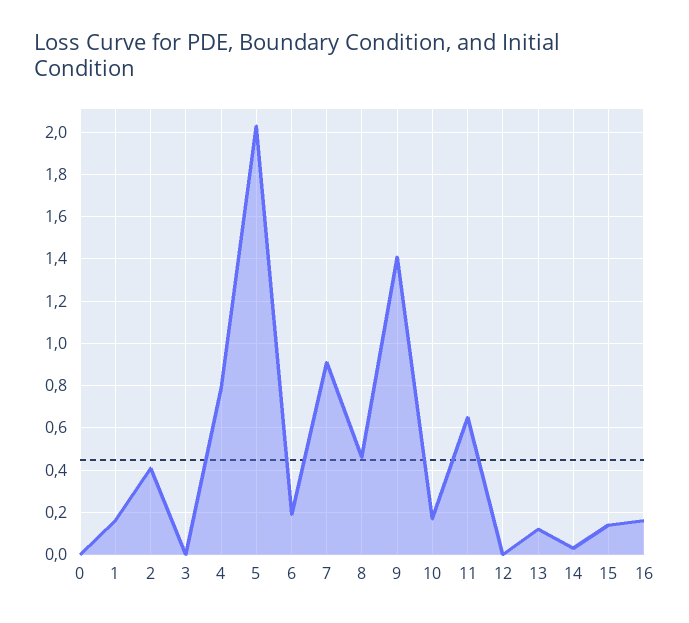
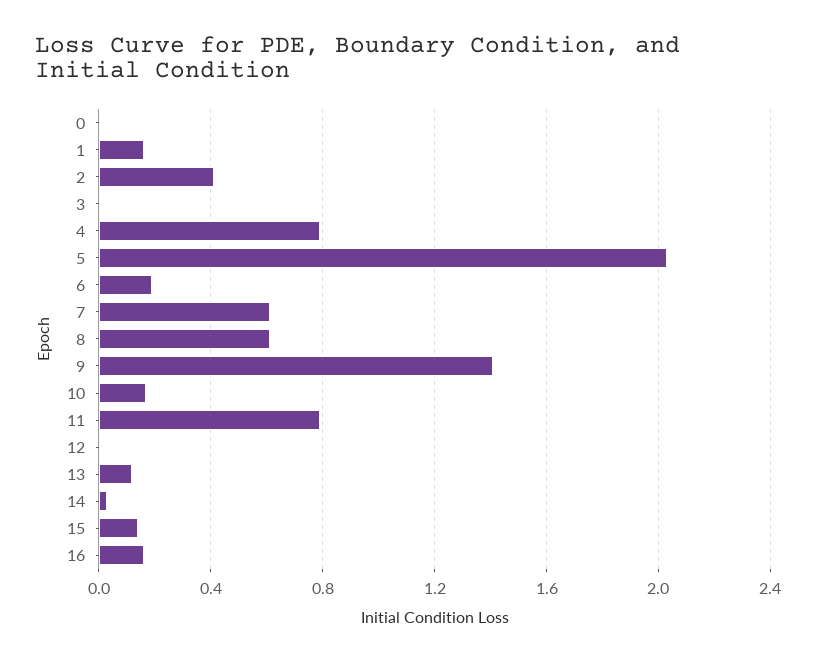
7: 0.9 -> 0.6
8: 0.45 -> 0.6
11: 0.65 -> 0.8

